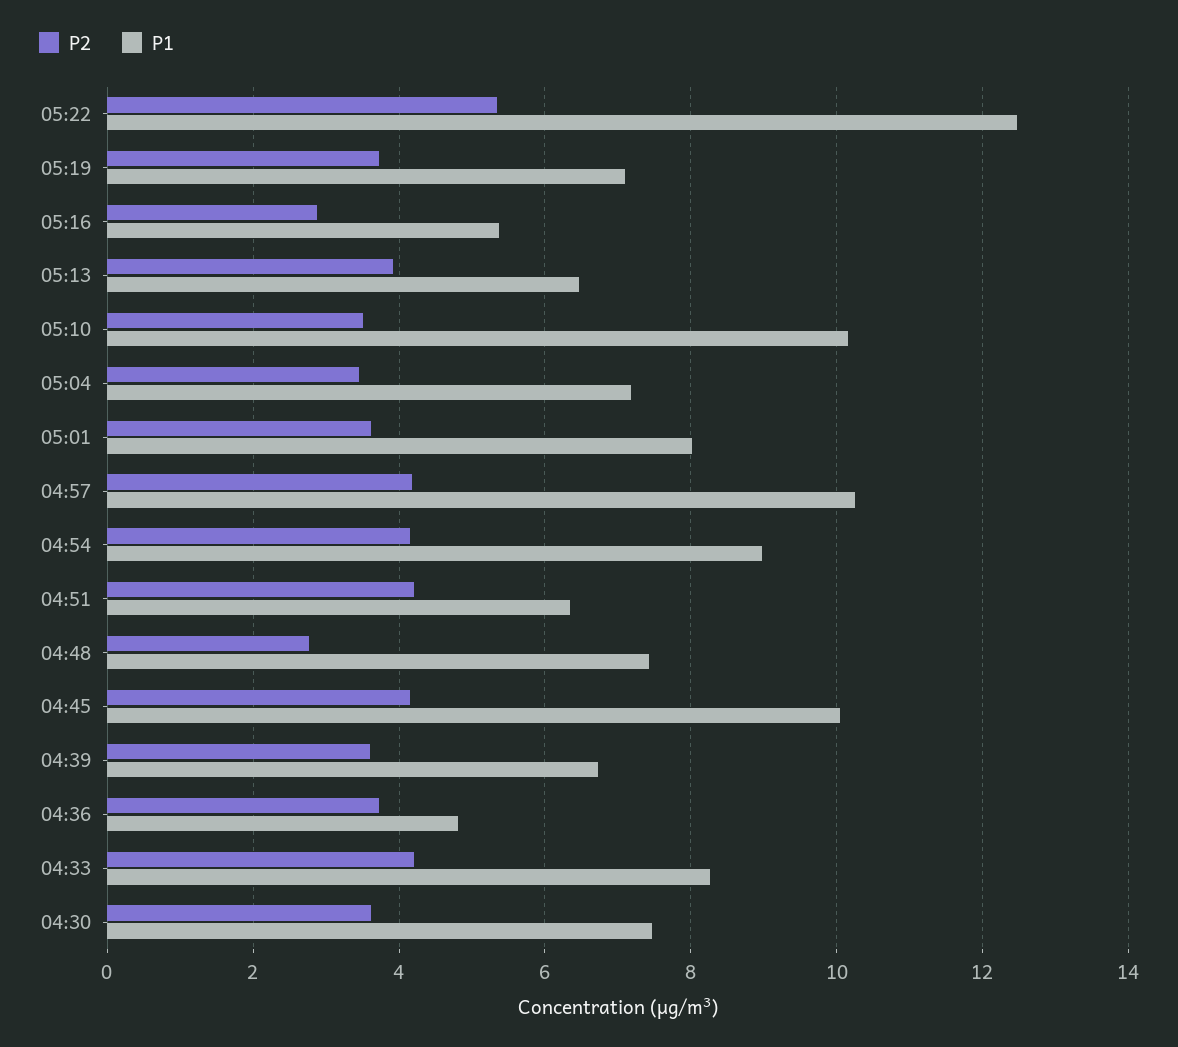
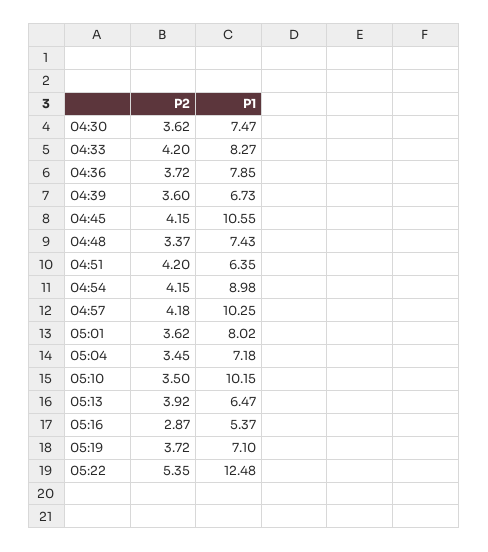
P2, 04:48: 2.8 -> 3.37
P1, 04:45: 10 -> 10.55
P1, 04:36: 4.8 -> 7.85

